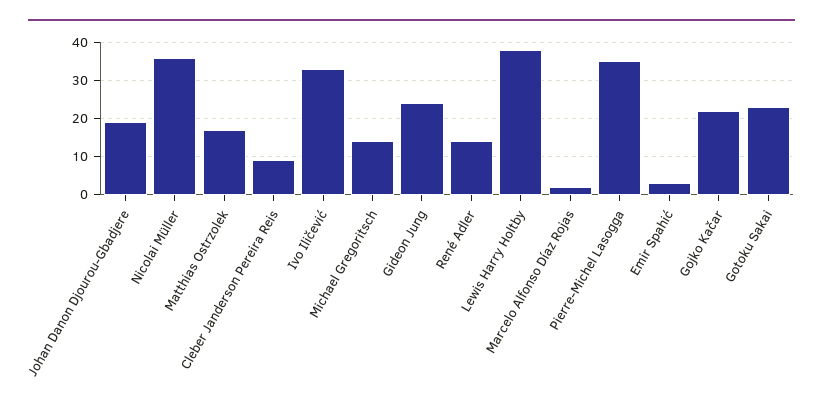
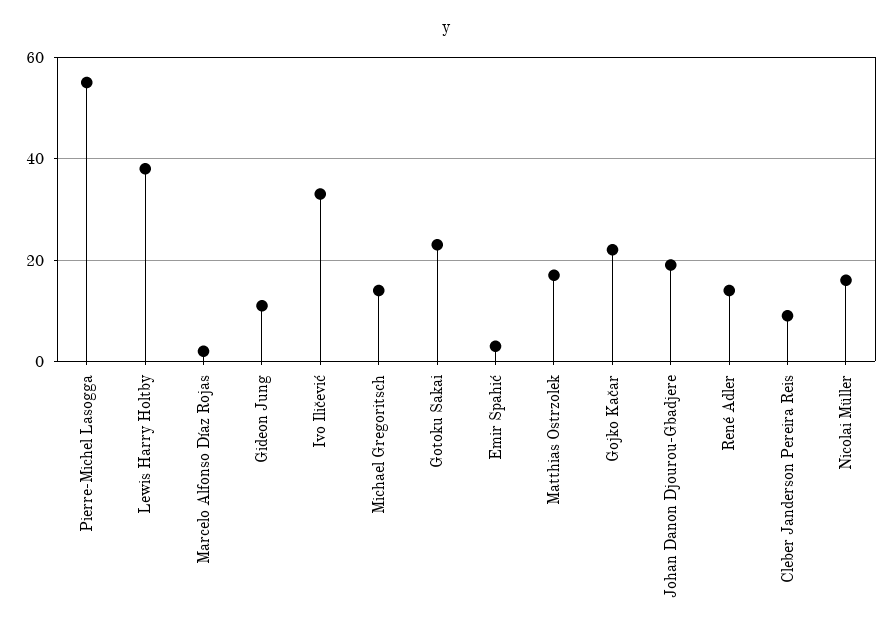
Nicolai Müller: 35 -> 15
Gideon Jung: 25 -> 10
Pierre-Michel Lasogga: 35 -> 55

